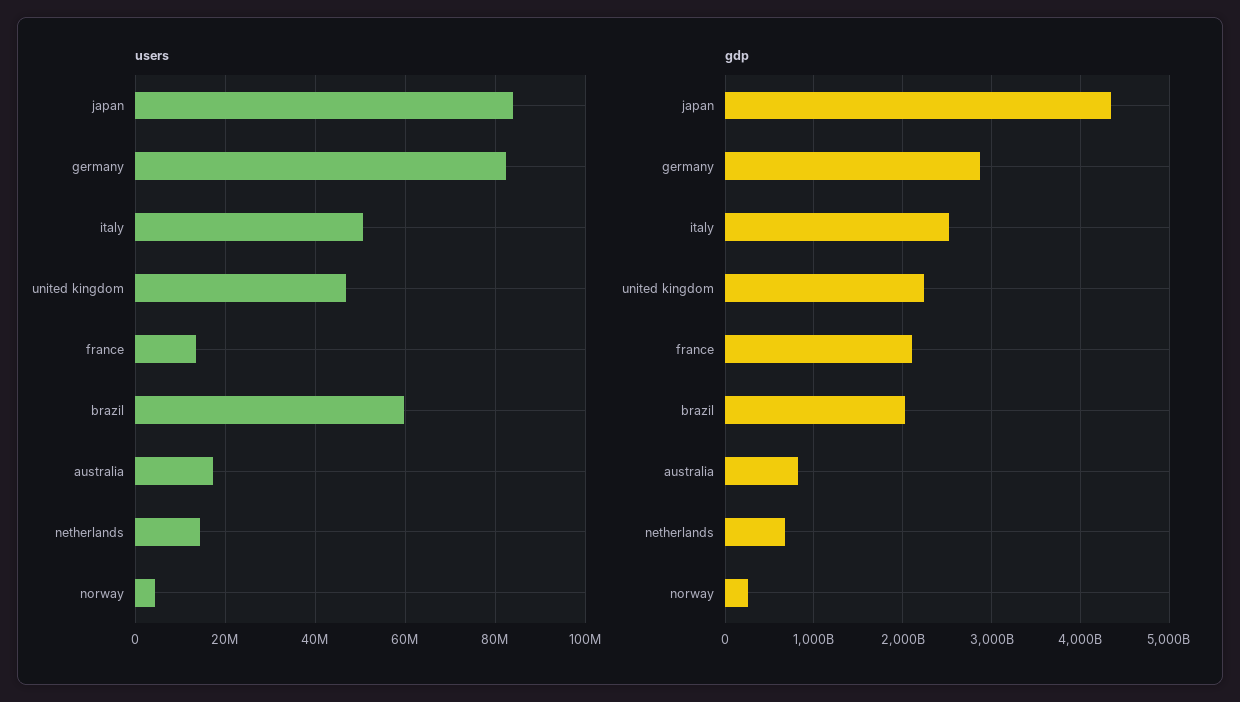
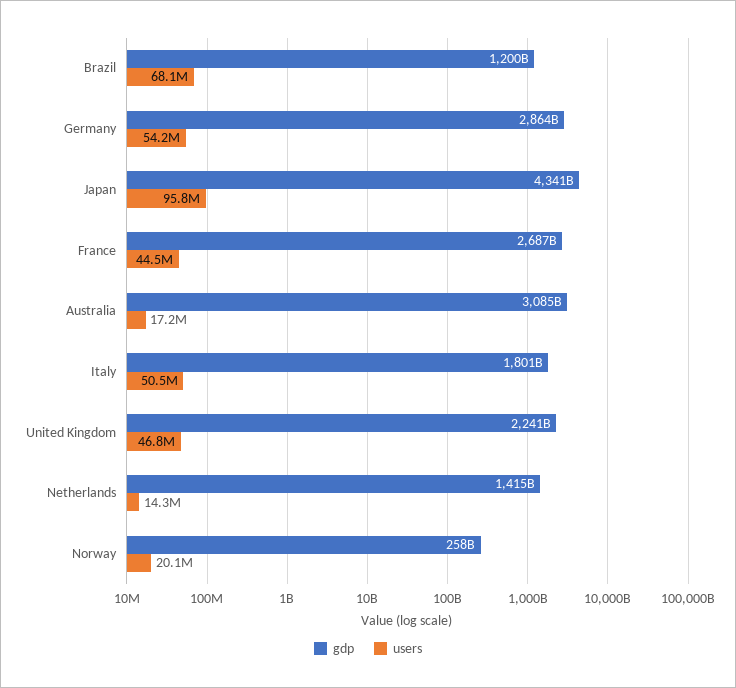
users, japan: 84000000 -> 95800000
users, germany: 82000000 -> 54200000
users, france: 14000000 -> 44500000
users, brazil: 60000000 -> 68100000
users, norway: 4000000 -> 20100000
gdp, italy: 2500000000000 -> 1801000000000
gdp, france: 2100000000000 -> 2687000000000
gdp, brazil: 2000000000000 -> 1200000000000
gdp, australia: 800000000000 -> 3085000000000
gdp, netherlands: 700000000000 -> 1415000000000

